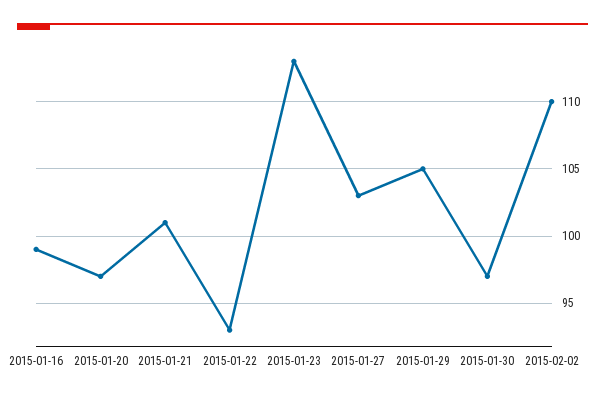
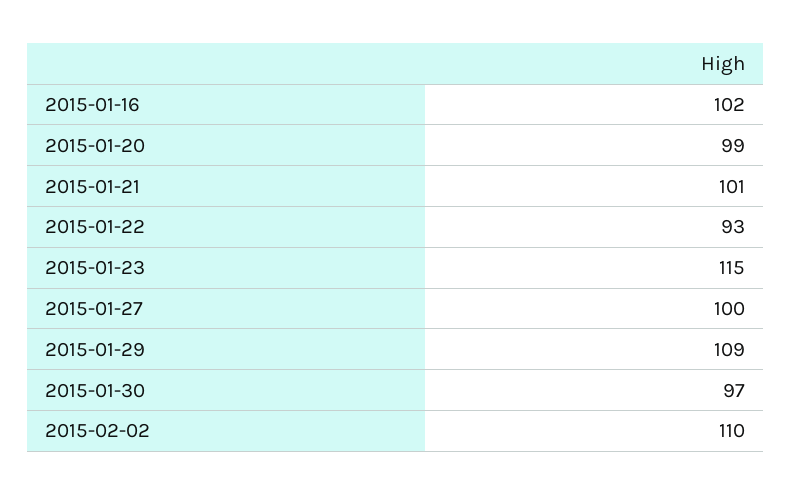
2015-01-16: 99 -> 102
2015-01-20: 97 -> 99
2015-01-23: 113 -> 115
2015-01-27: 103 -> 100
2015-01-29: 105 -> 109

